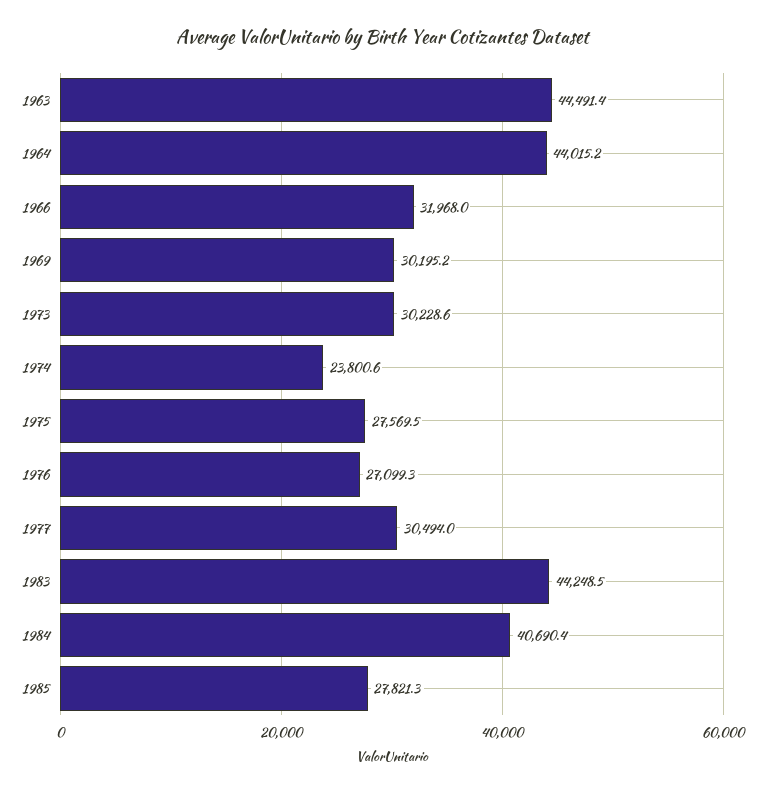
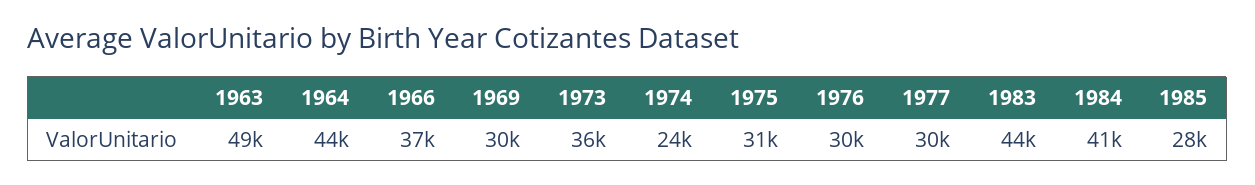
1963: 44491.4 -> 49000
1966: 31968 -> 37000
1973: 30228.6 -> 36000
1975: 27569.5 -> 31000
1976: 27099.3 -> 30000

